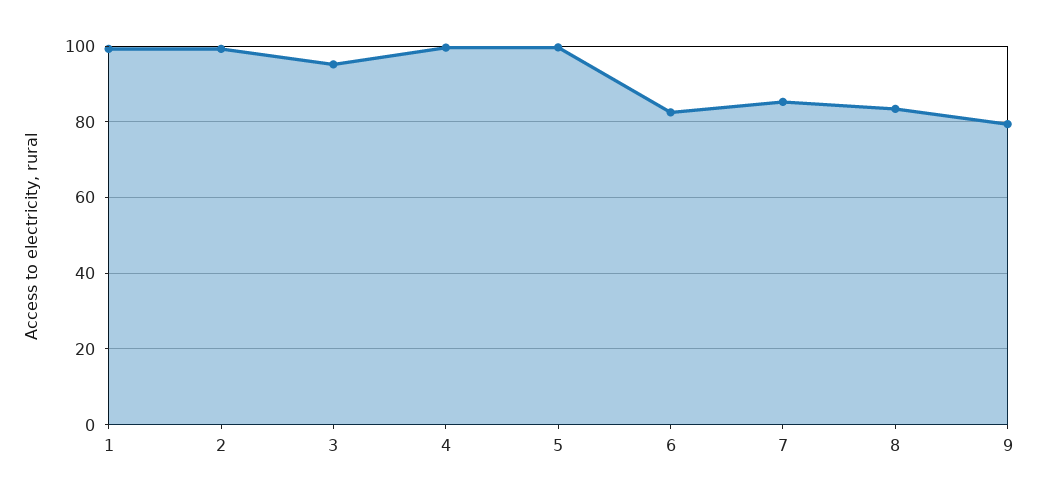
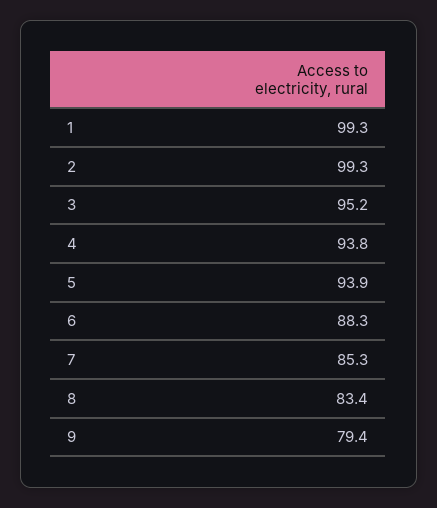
4: 100 -> 93.8
5: 100 -> 93.9
6: 82 -> 88.3

